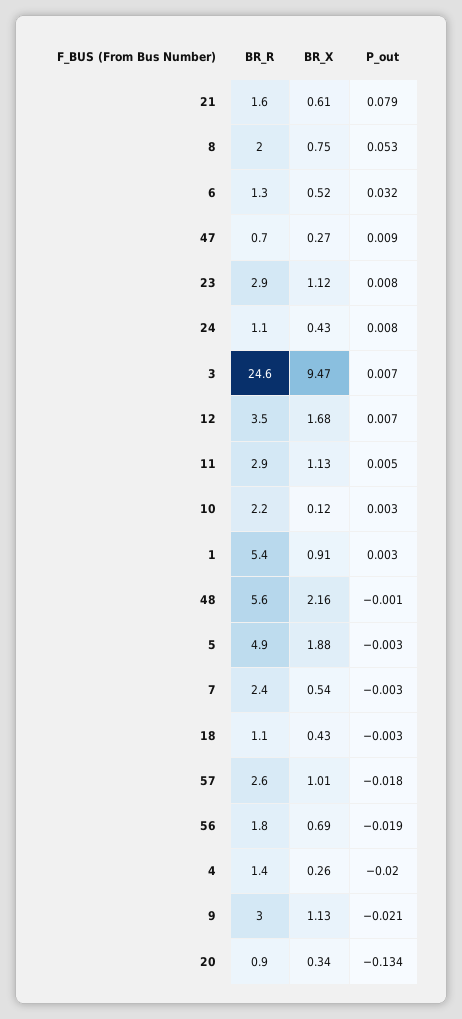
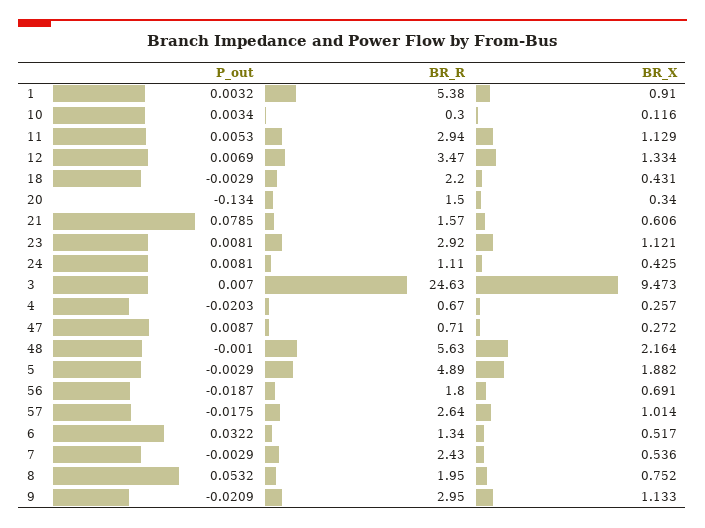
BR_X, 12: 1.68 -> 1.334
BR_R, 10: 2.2 -> 0.3
BR_R, 18: 1.1 -> 2.2
BR_R, 4: 1.4 -> 0.67
BR_R, 20: 0.9 -> 1.5

